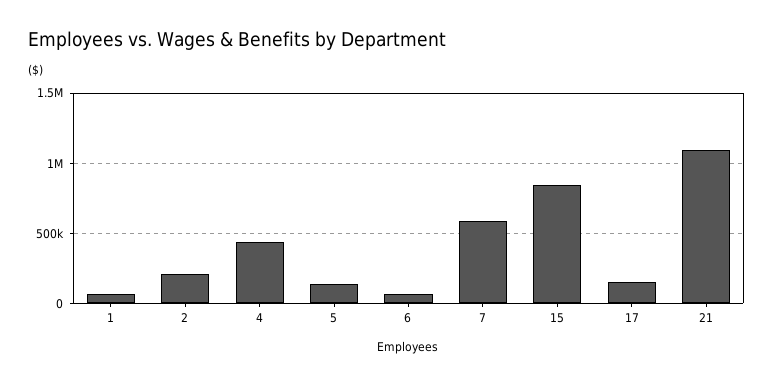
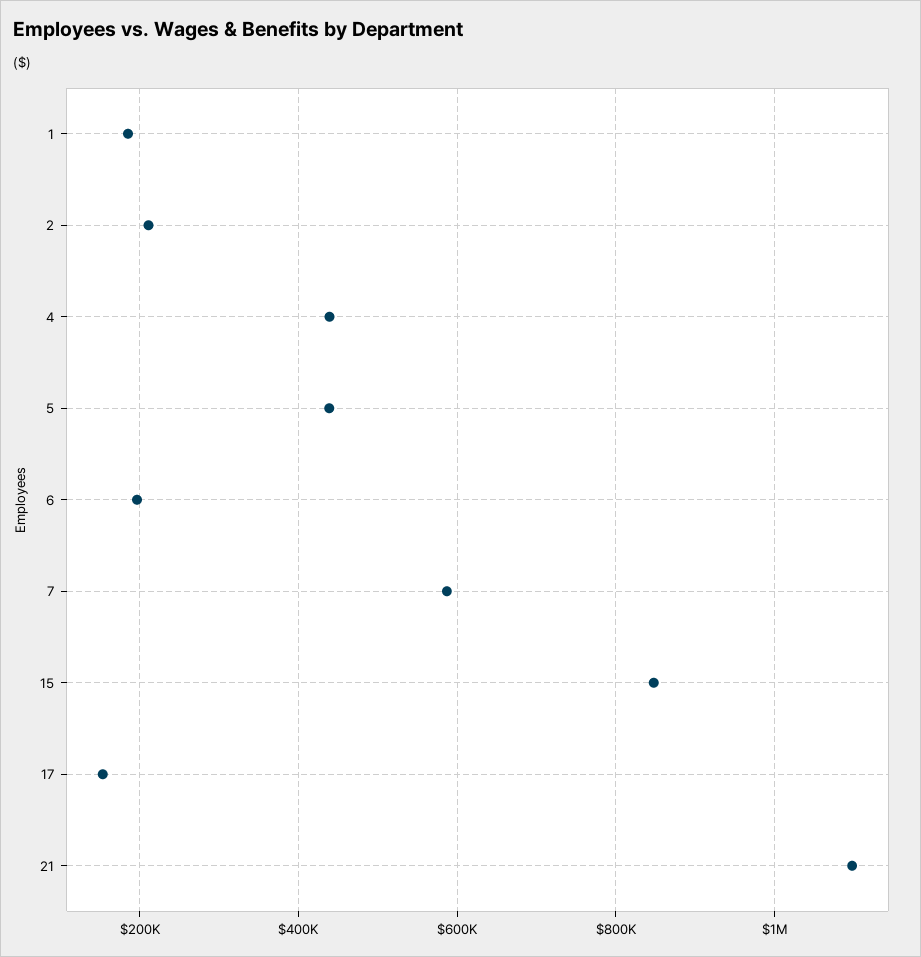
1: 50000 -> 180000
5: 150000 -> 440000
6: 50000 -> 200000

